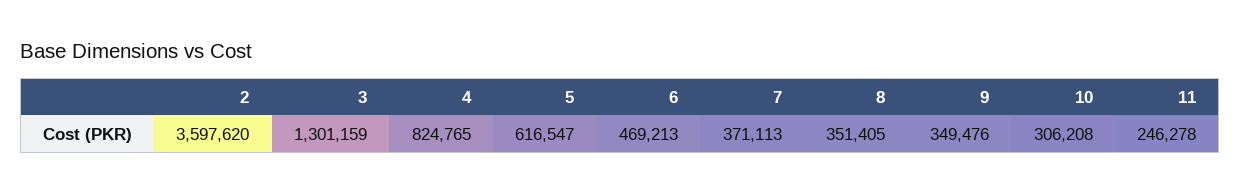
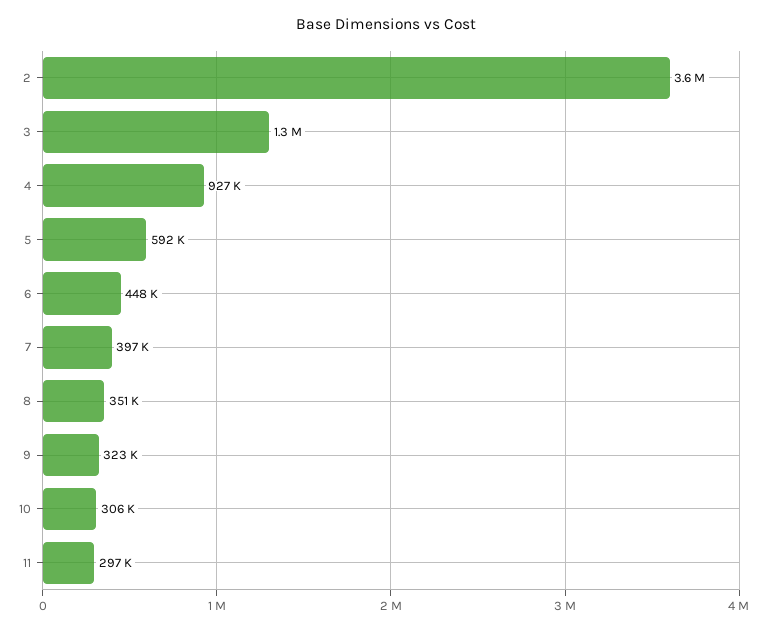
4: 824765 -> 927000
5: 616547 -> 592000
6: 469213 -> 448000
7: 371113 -> 397000
9: 349476 -> 323000
11: 246278 -> 297000

